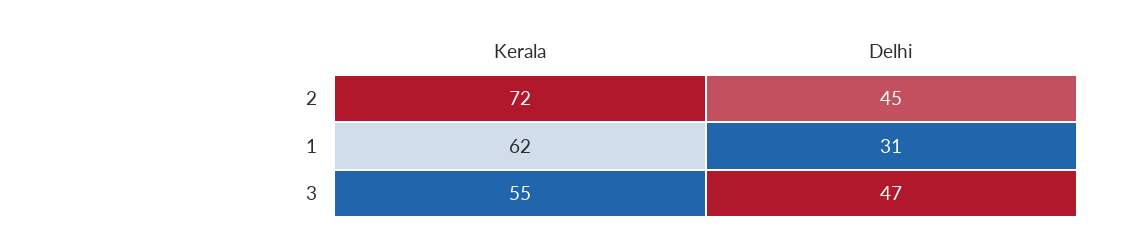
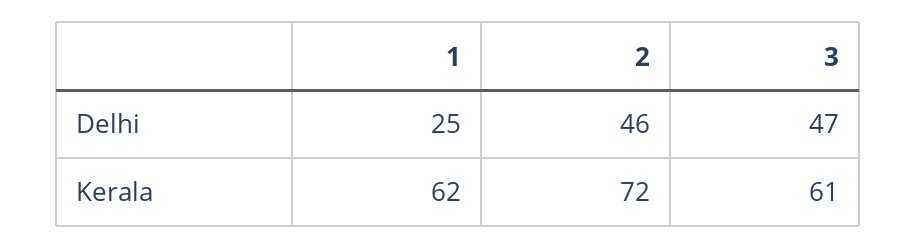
Delhi, 2: 45 -> 46
Delhi, 1: 31 -> 25
Kerala, 3: 55 -> 61

